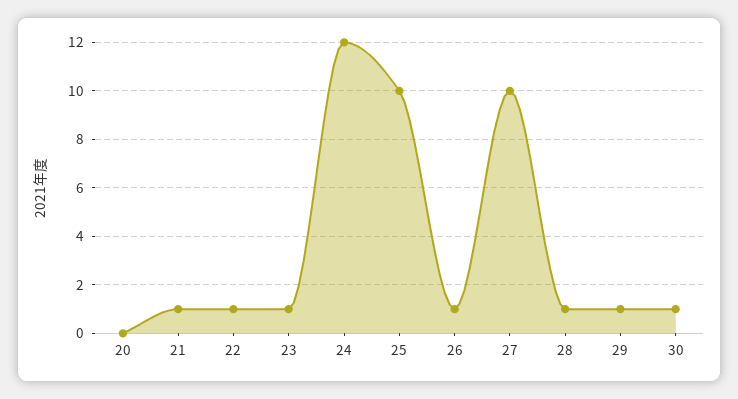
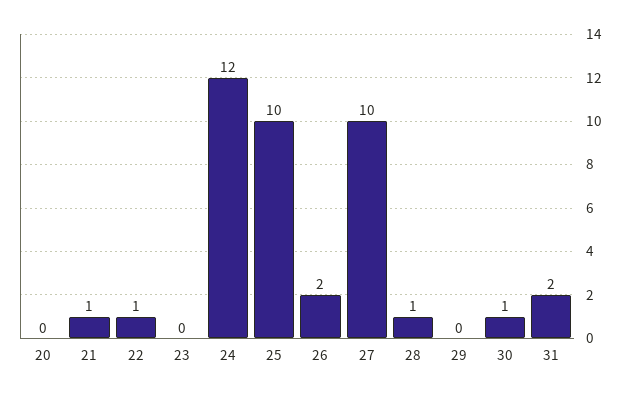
23: 1 -> 0
26: 1 -> 2
29: 1 -> 0
31: none -> 2

